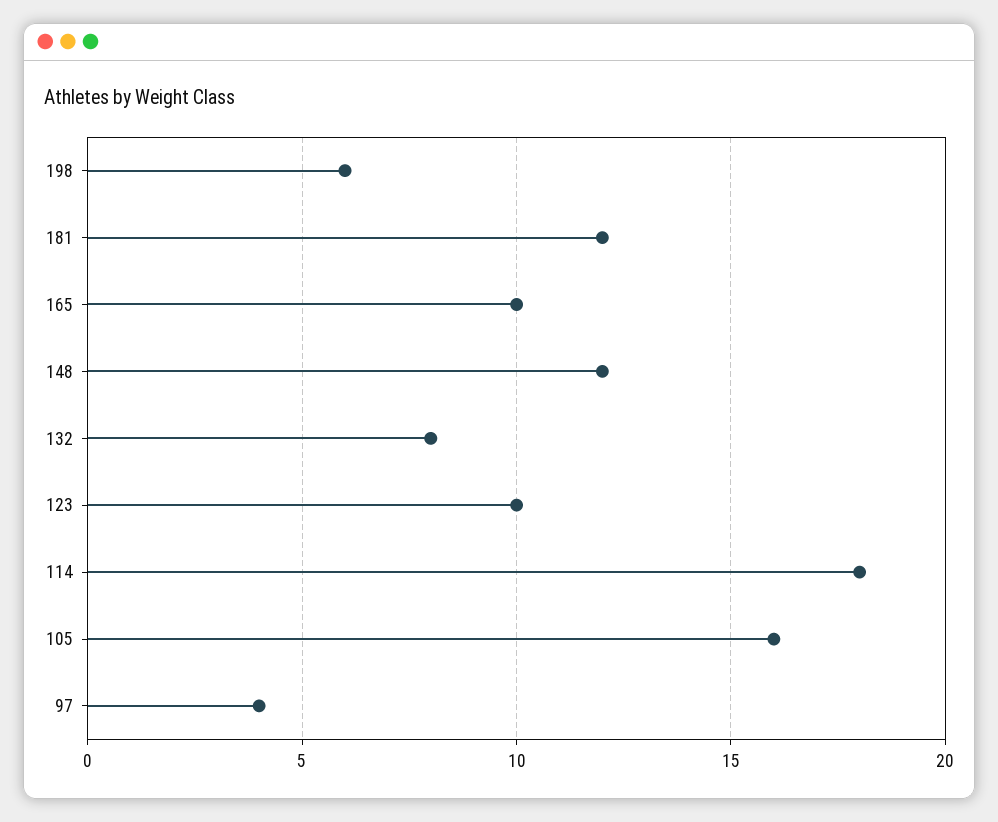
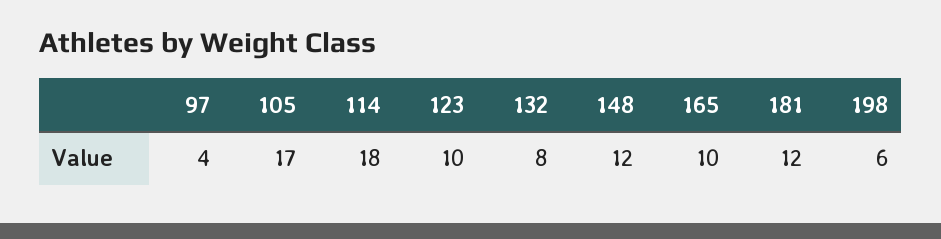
105: 16 -> 17

